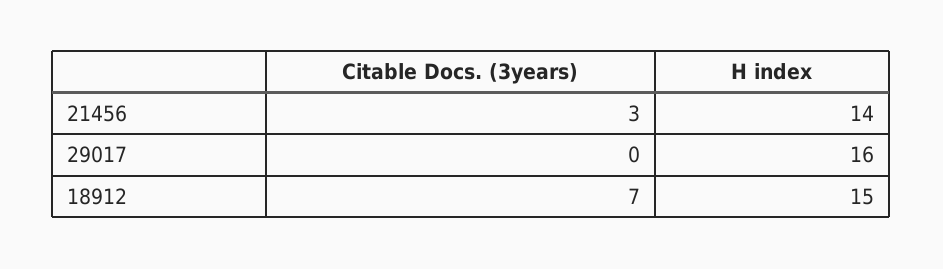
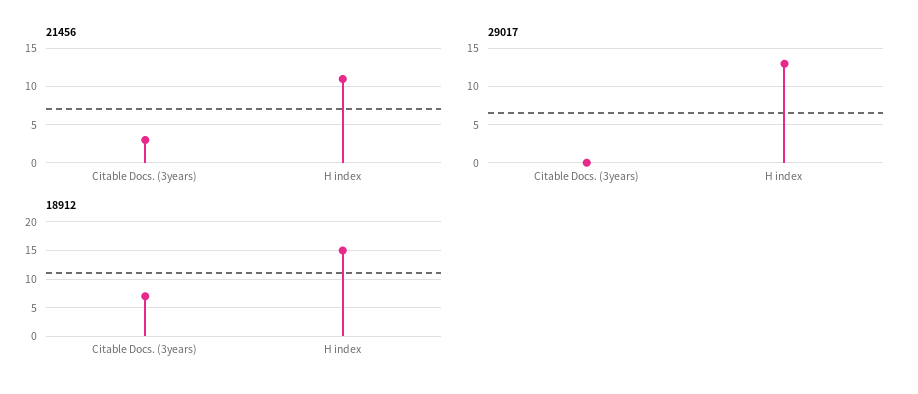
21456, H index: 14 -> 11
29017, H index: 16 -> 13

